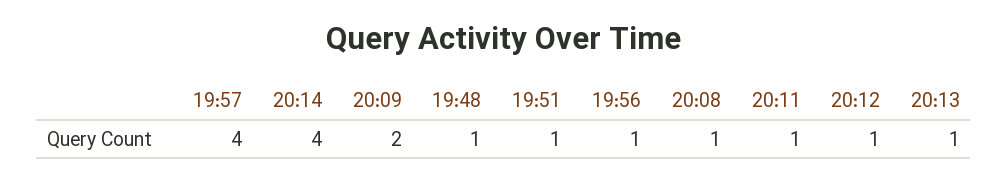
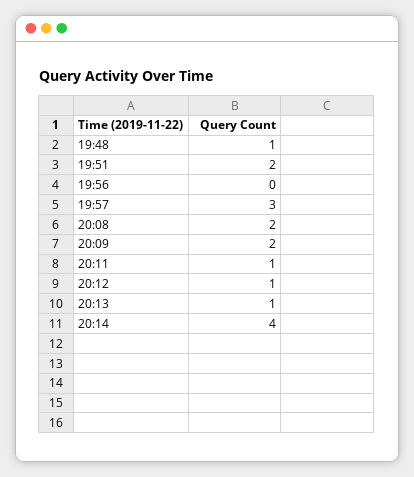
19:57: 4 -> 3
19:51: 1 -> 2
19:56: 1 -> 0
20:08: 1 -> 2

